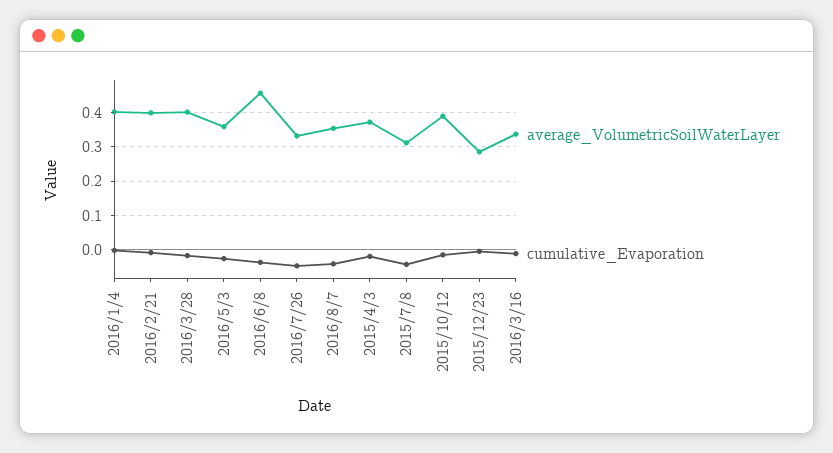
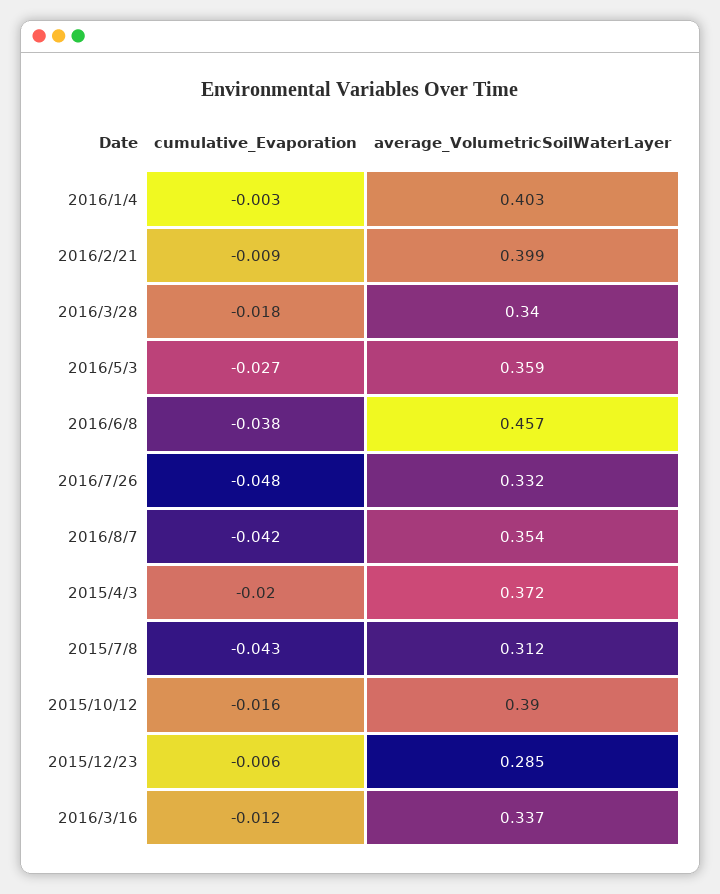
average_VolumetricSoilWaterLayer, 2016/3/28: 0.4 -> 0.34

